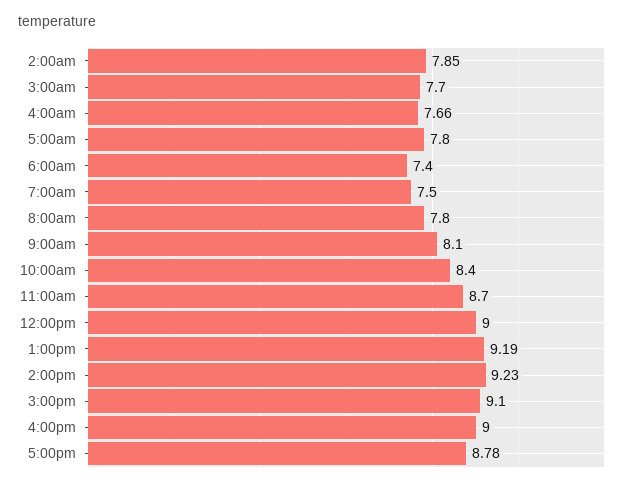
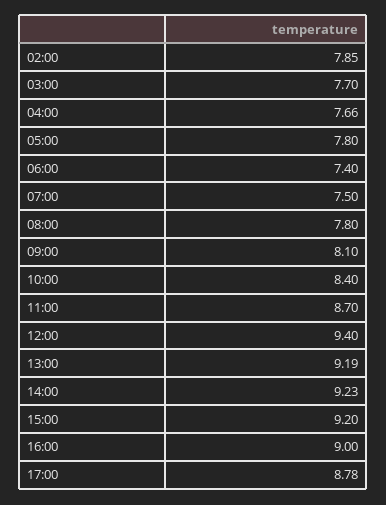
12:00pm: 9 -> 9.4
3:00pm: 9.1 -> 9.2

